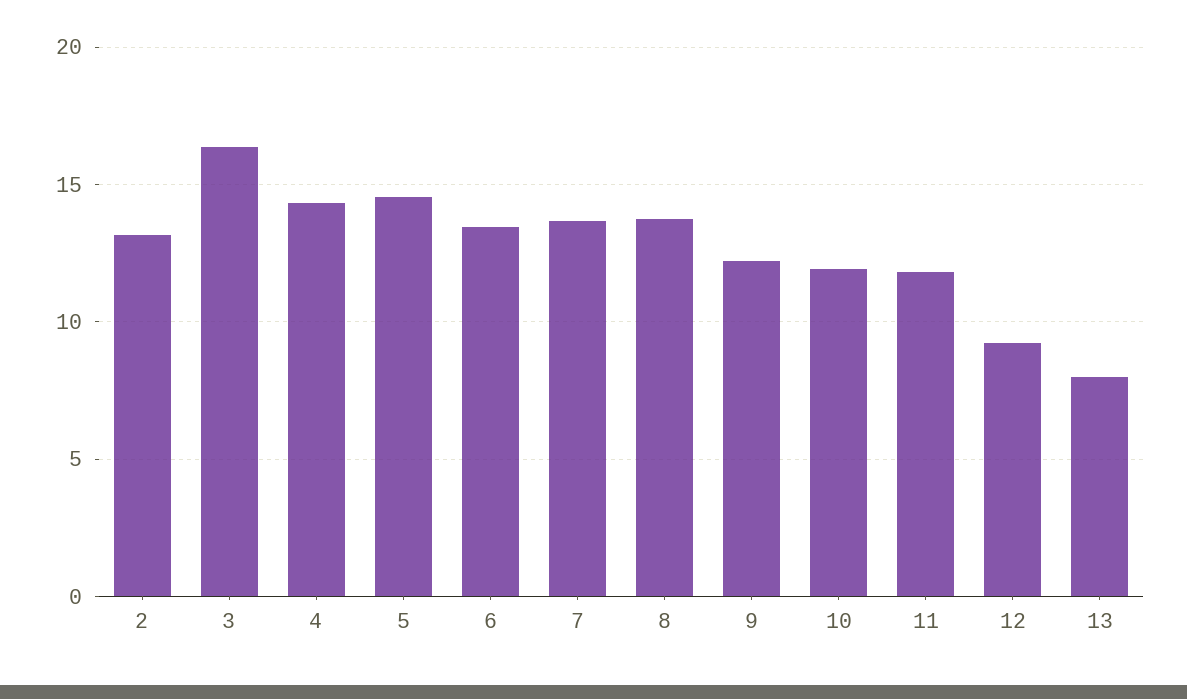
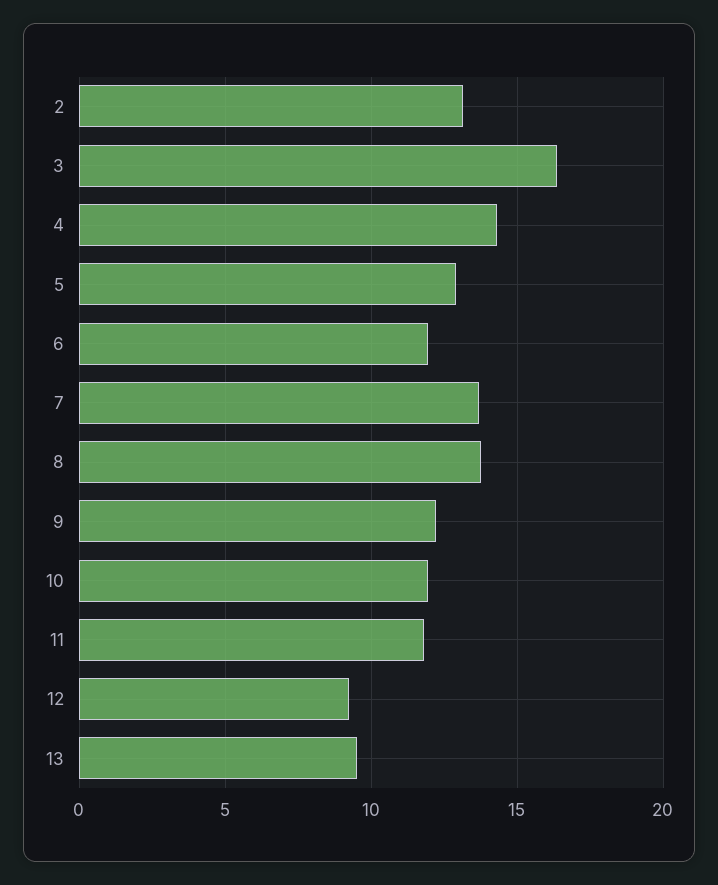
5: 14.5 -> 13
6: 13.5 -> 12
13: 8 -> 9.5

